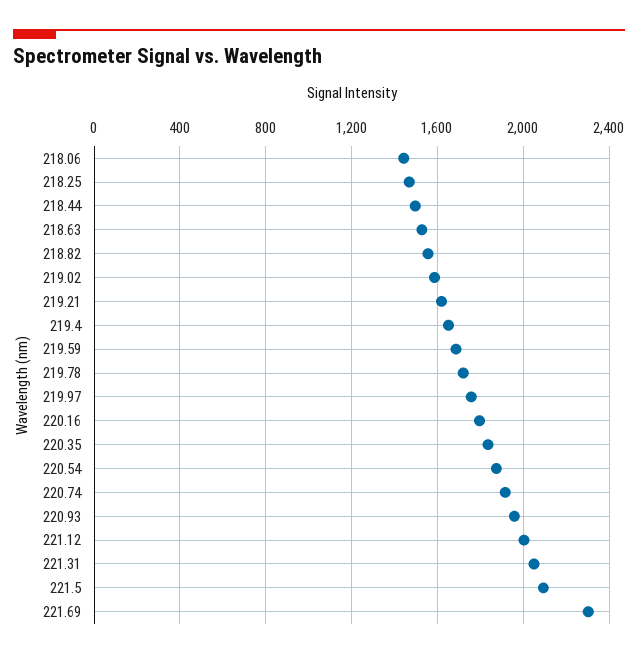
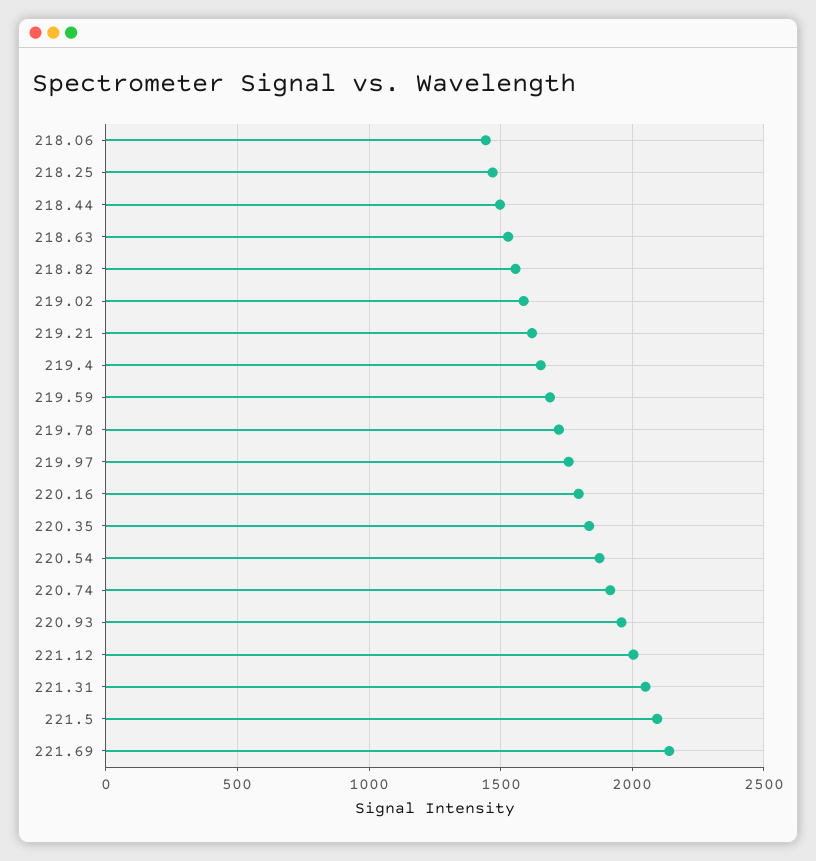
221.69: 2300 -> 2150

